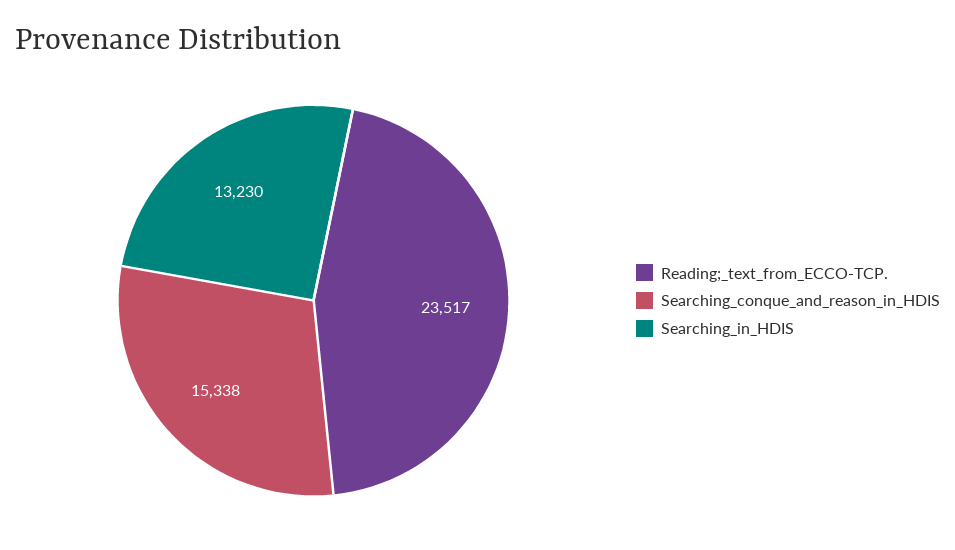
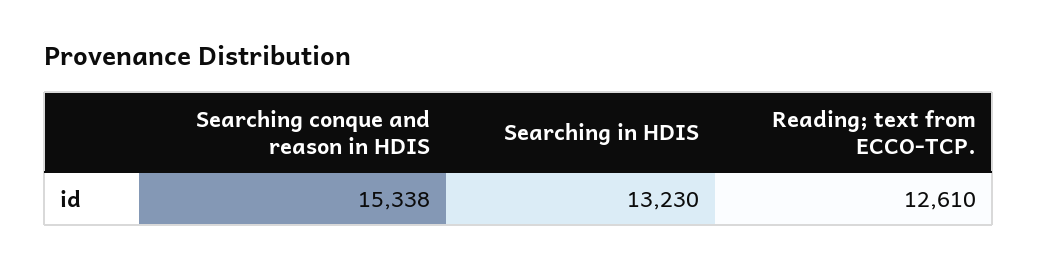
Reading;_text_from_ECCO-TCP.: 23517 -> 12610

